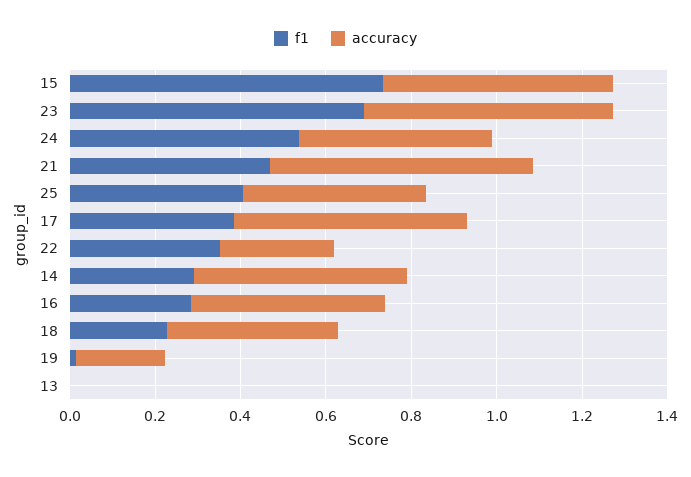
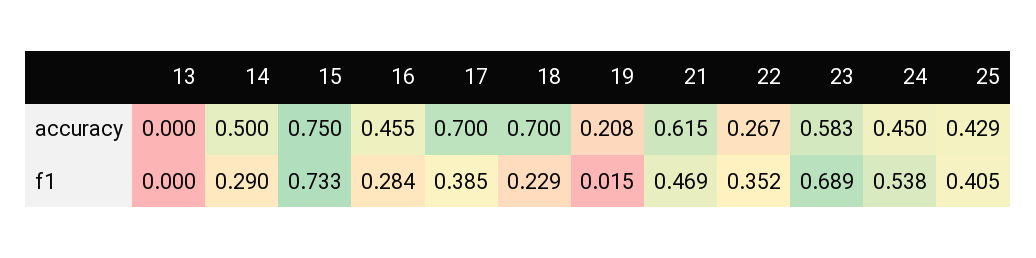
accuracy, 15: 0.55 -> 0.75
accuracy, 17: 0.55 -> 0.7
accuracy, 18: 0.4 -> 0.7

